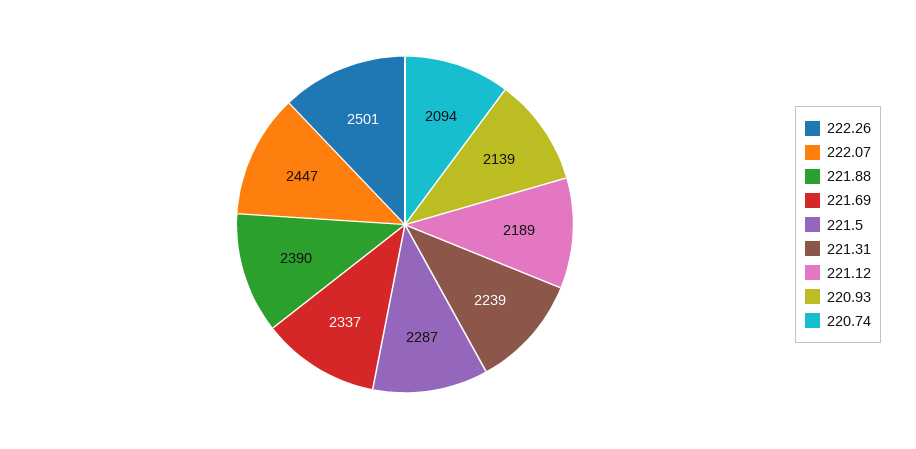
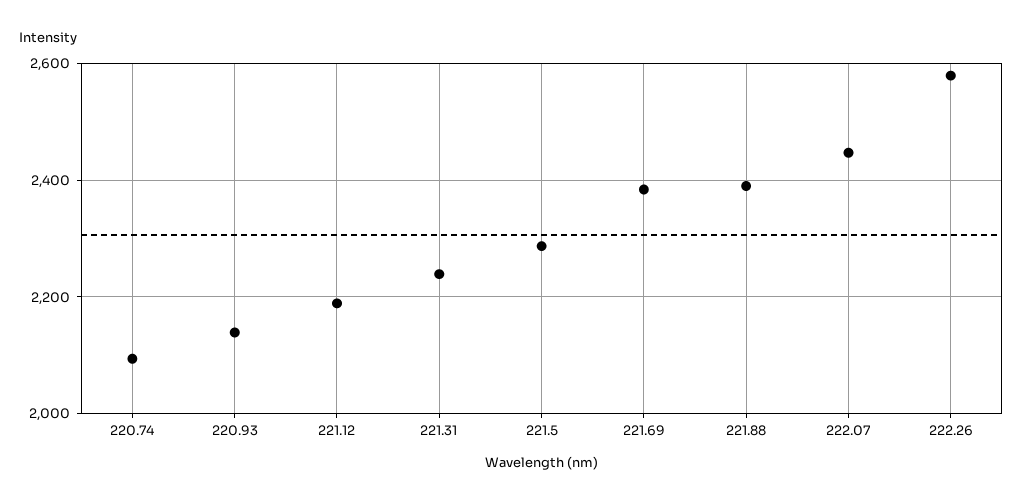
222.26: 2501 -> 2580
221.69: 2337 -> 2380

